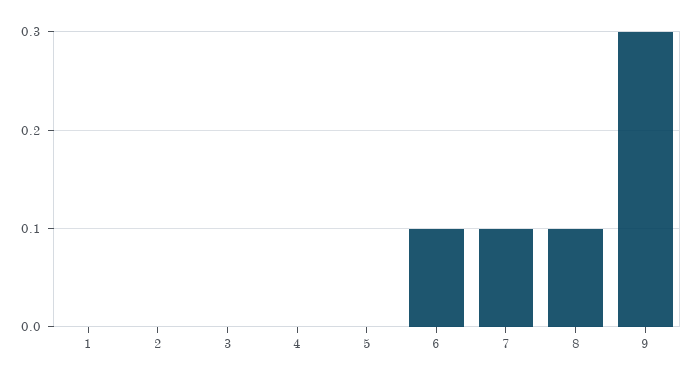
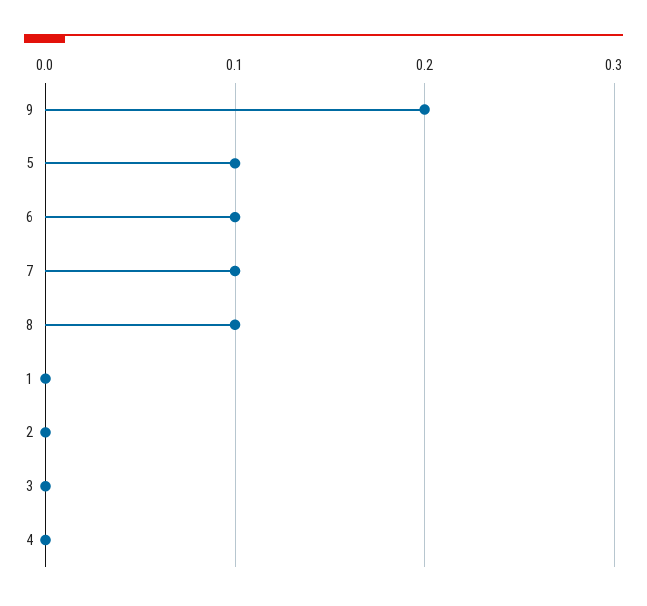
5: 0 -> 0.1
9: 0.3 -> 0.2

